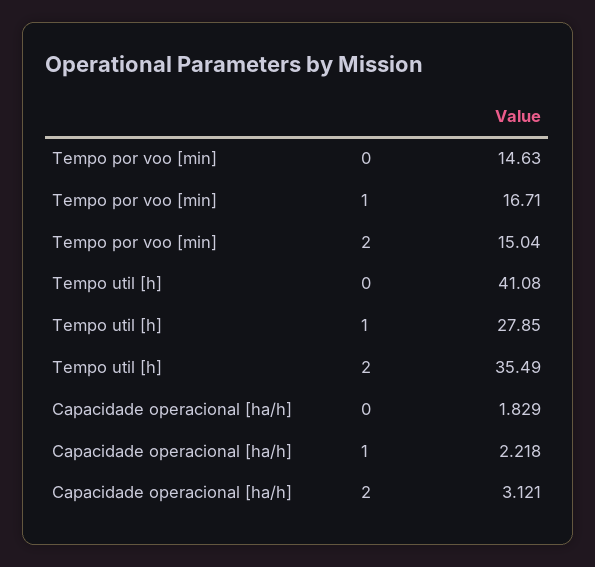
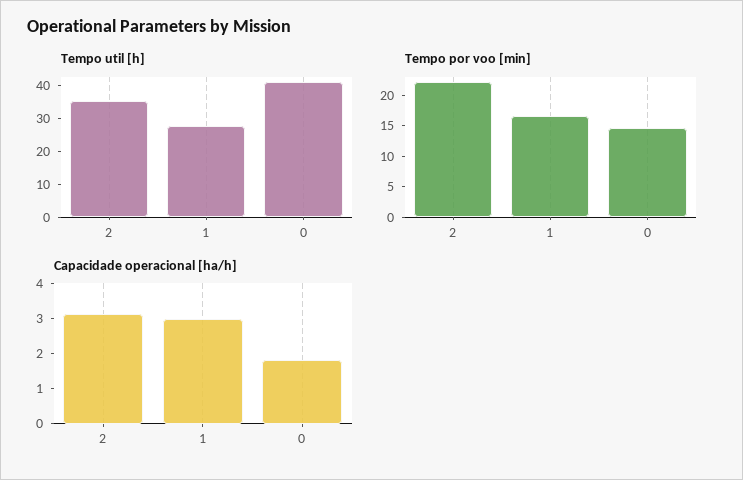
Tempo por voo [min], 2: 15.04 -> 22.5
Capacidade operacional [ha/h], 1: 2.218 -> 3

